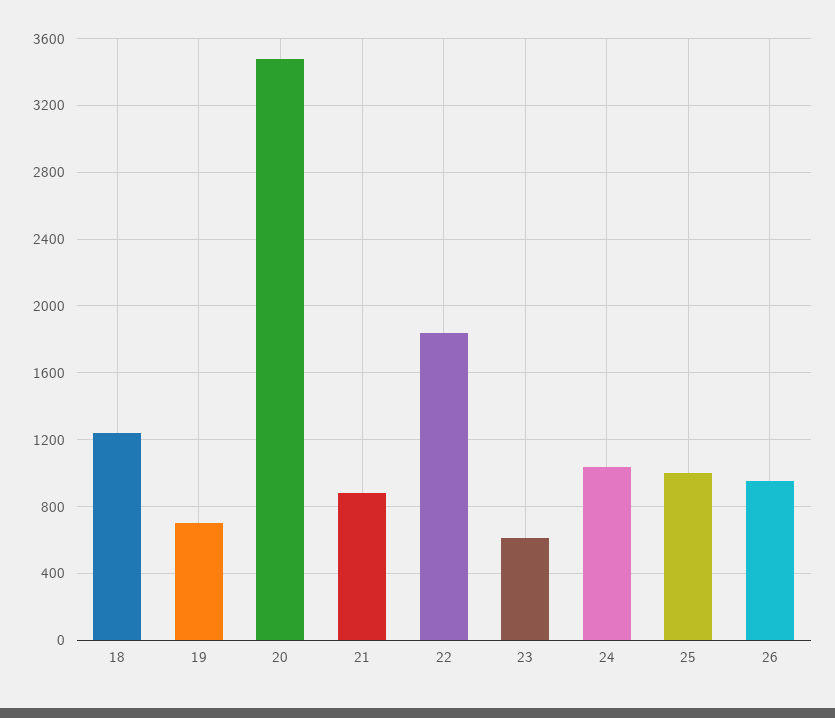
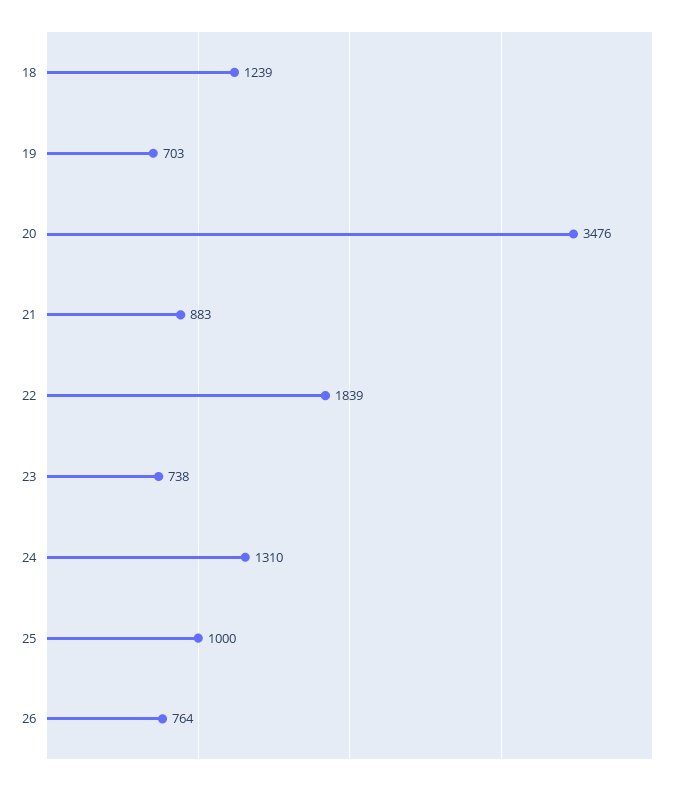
23: 600 -> 738
24: 1050 -> 1310
26: 950 -> 764

